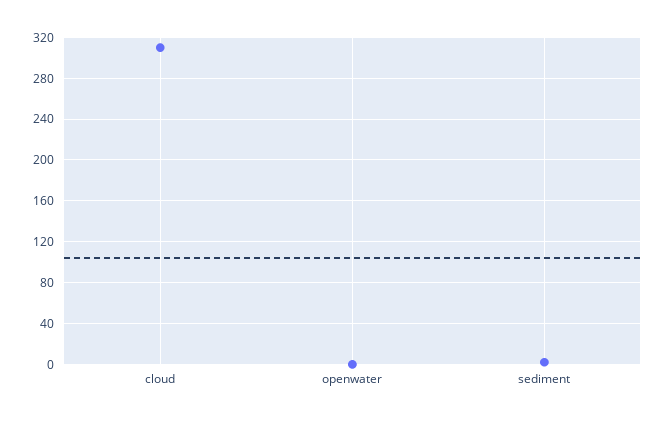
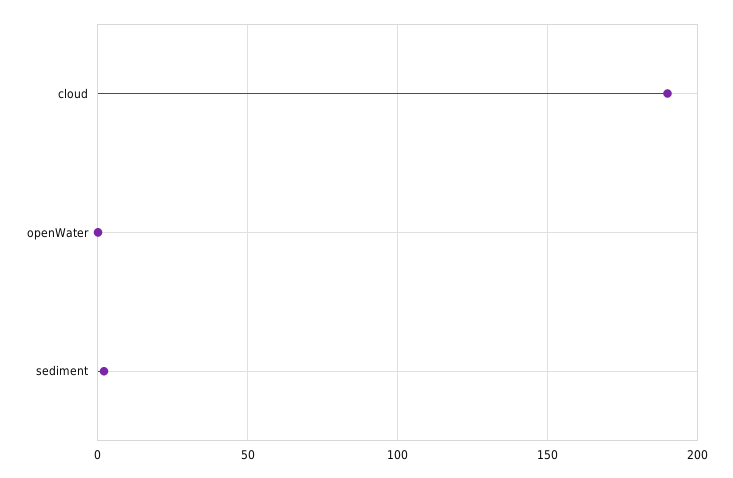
cloud: 310 -> 190

